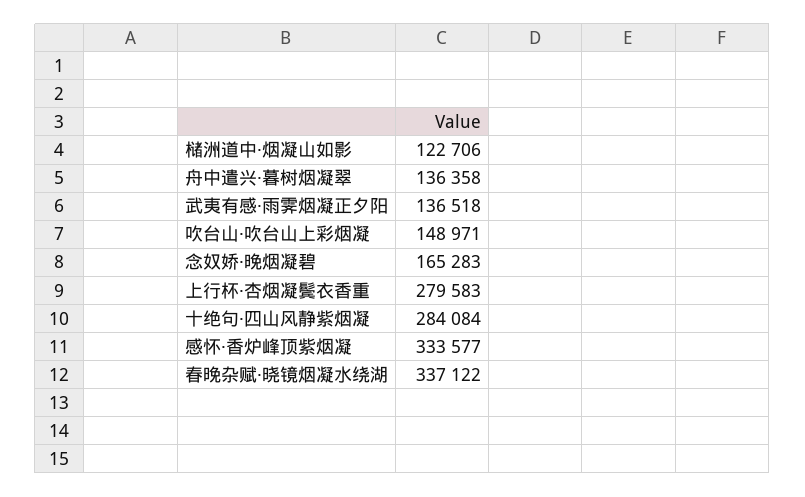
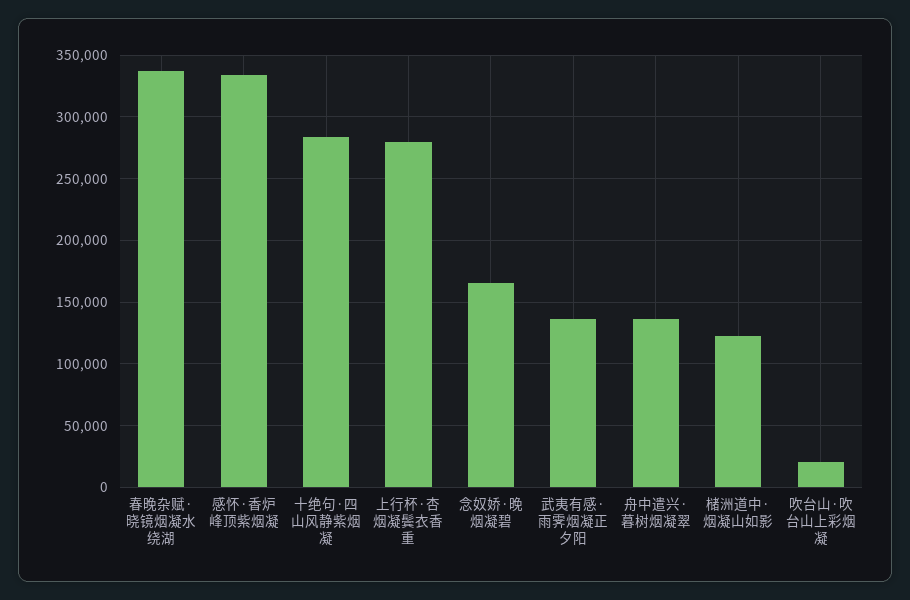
吹台山·吹台山上彩烟凝: 148971 -> 20000

